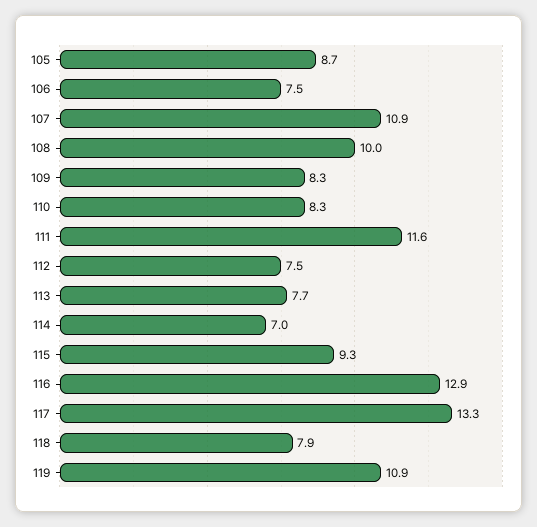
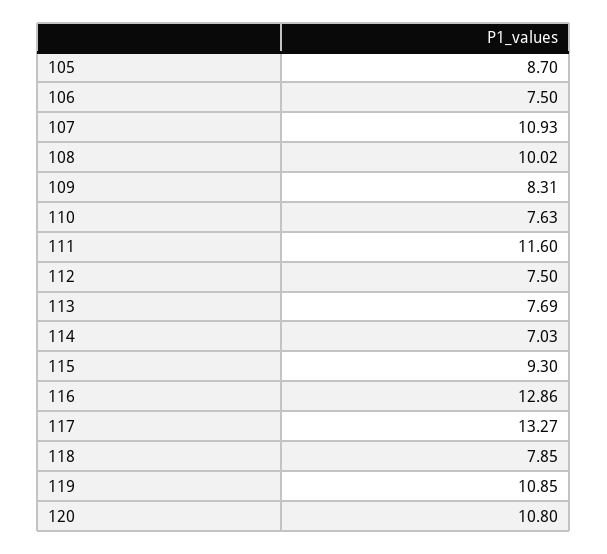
110: 8.3 -> 7.63
120: none -> 10.8

